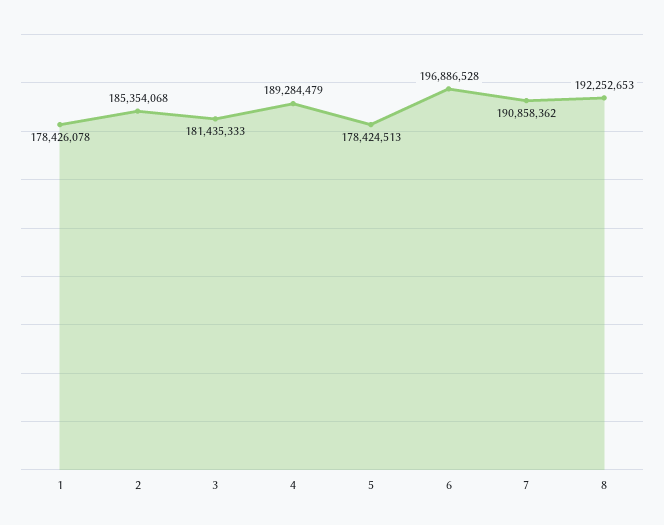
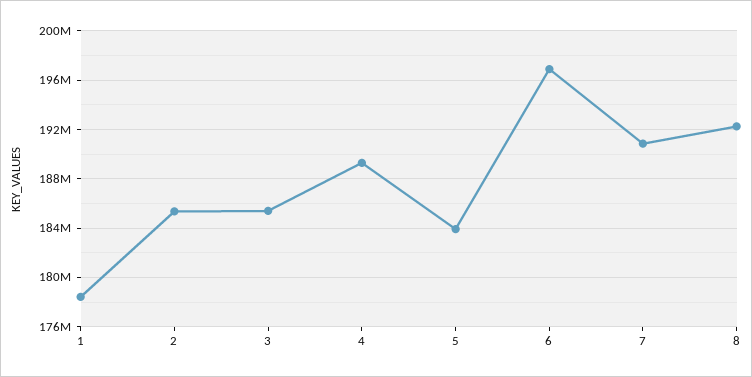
3: 181435333 -> 185500000
5: 178424513 -> 184000000

